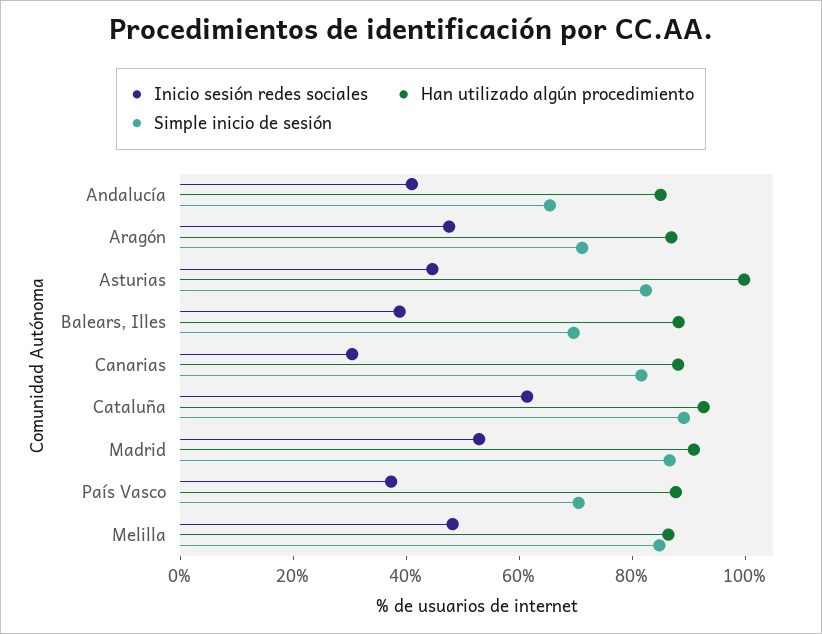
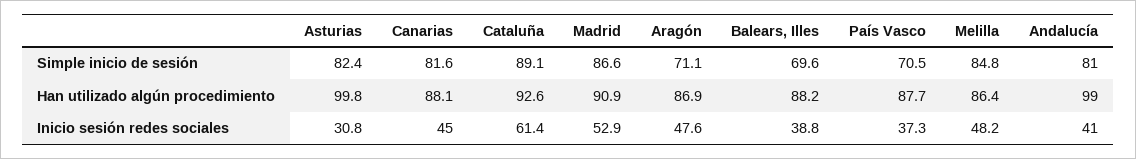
Han utilizado algún procedimiento, Andalucía: 85 -> 99
Simple inicio de sesión, Andalucía: 65 -> 81
Inicio sesión redes sociales, Asturias: 45 -> 30.8
Inicio sesión redes sociales, Canarias: 30 -> 45

